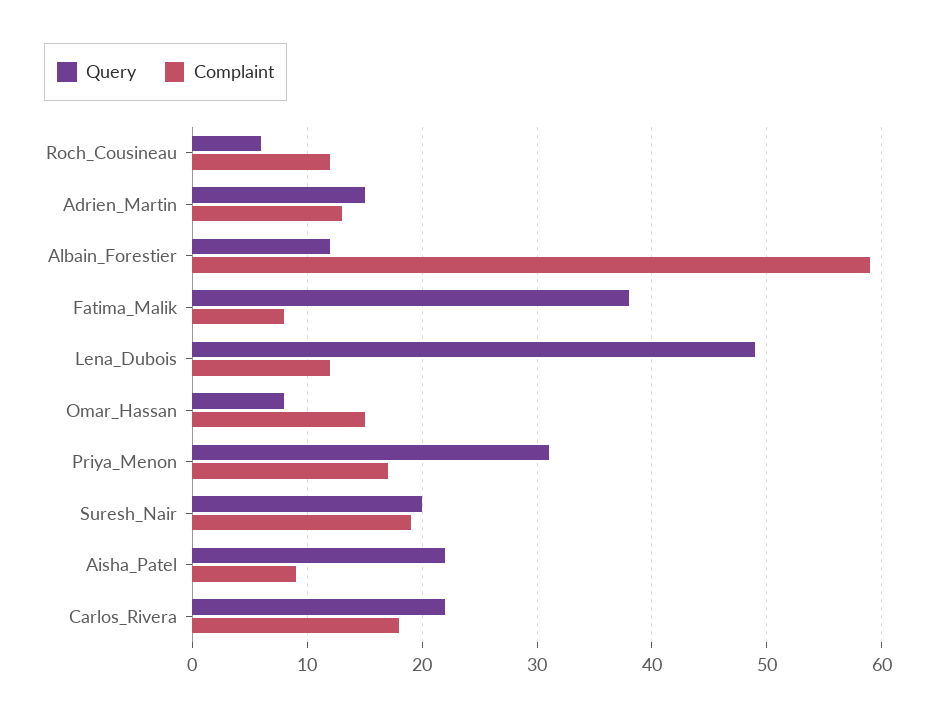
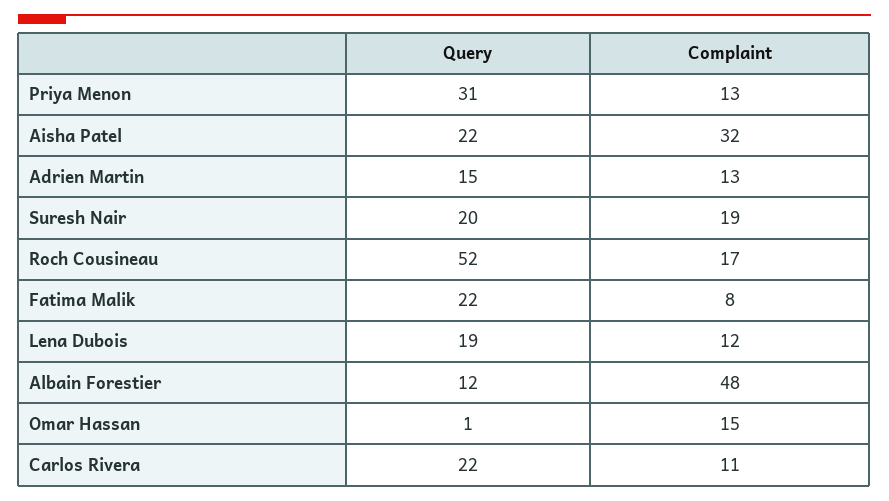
Query, Roch_Cousineau: 6 -> 52
Complaint, Roch_Cousineau: 12 -> 17
Complaint, Albain_Forestier: 59 -> 48
Query, Fatima_Malik: 38 -> 22
Query, Lena_Dubois: 49 -> 19
Query, Omar_Hassan: 8 -> 1
Complaint, Priya_Menon: 17 -> 13
Complaint, Aisha_Patel: 9 -> 32
Complaint, Carlos_Rivera: 18 -> 11

